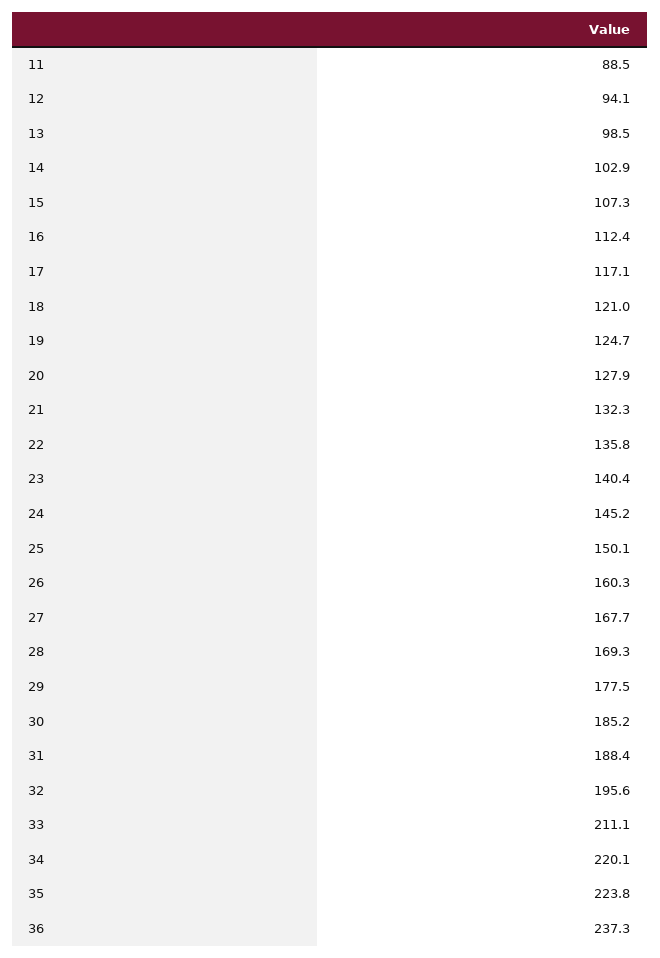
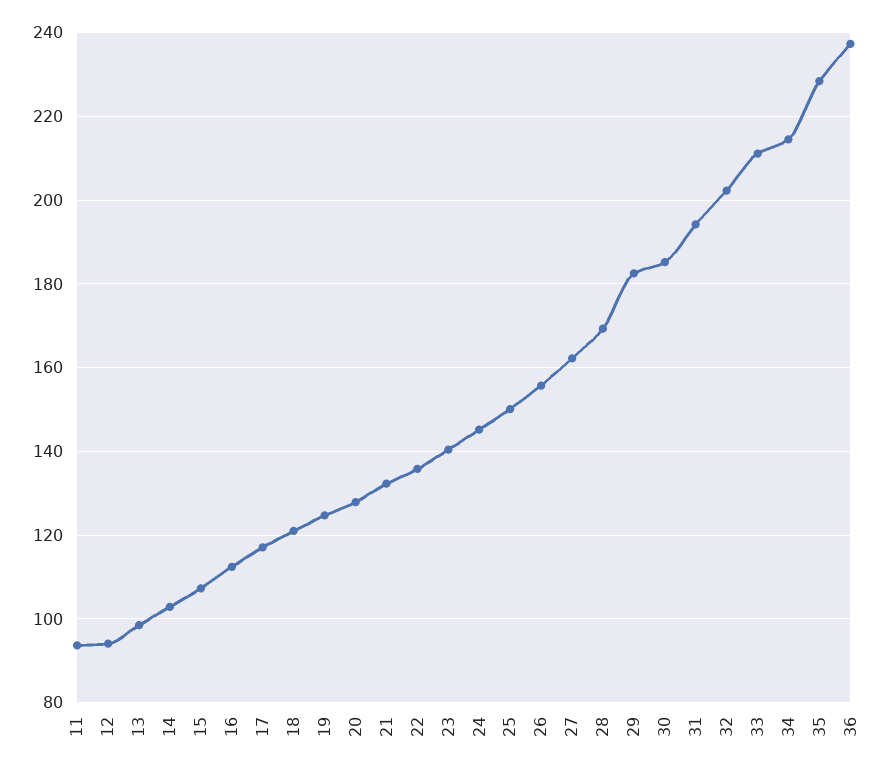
11: 88.5 -> 94
26: 160.3 -> 156
27: 167.7 -> 162
29: 177.5 -> 182
31: 188.4 -> 194
32: 195.6 -> 202
34: 220.1 -> 214
35: 223.8 -> 228

